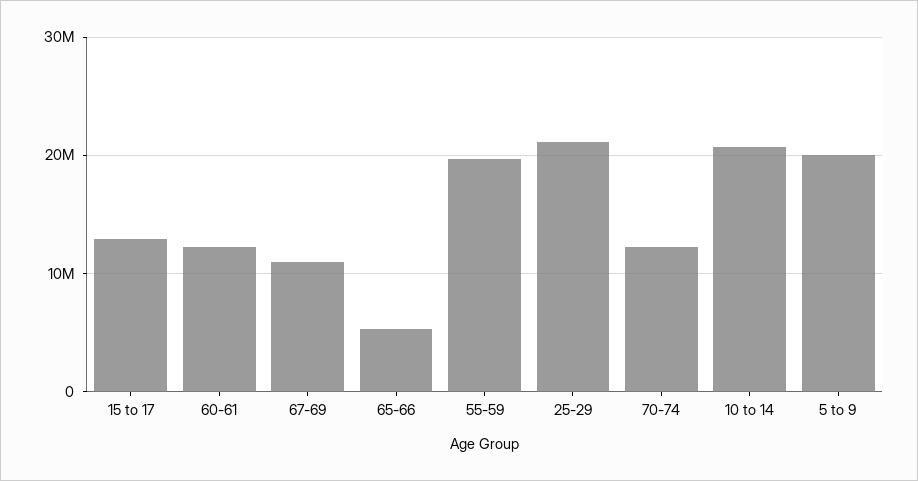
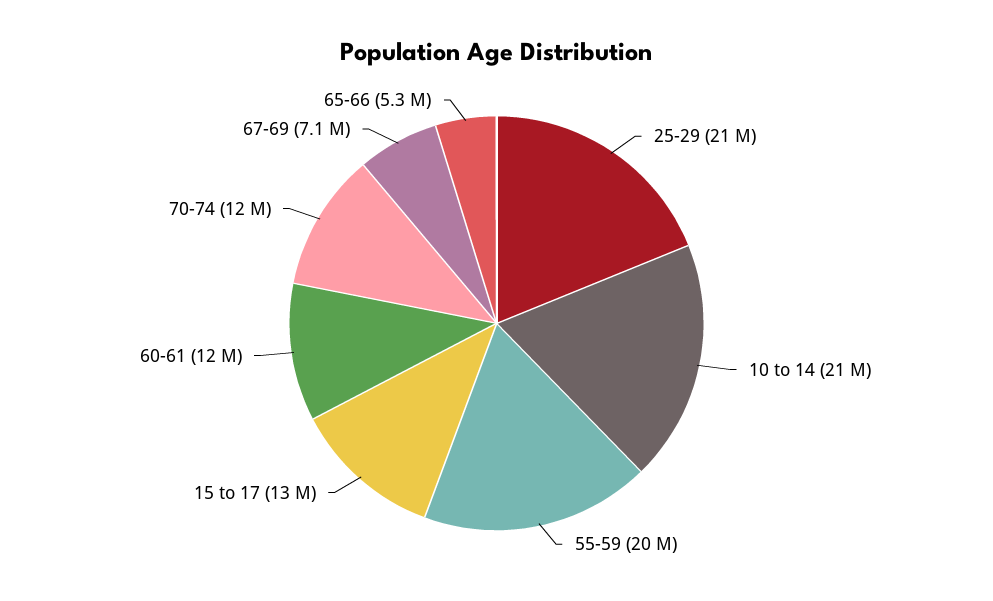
67-69: 11000000 -> 7100000
5 to 9: 20000000 -> none

